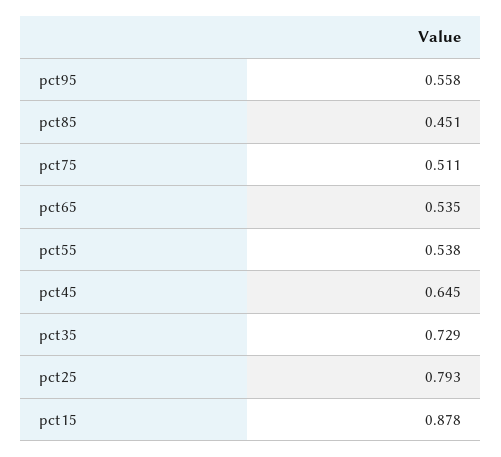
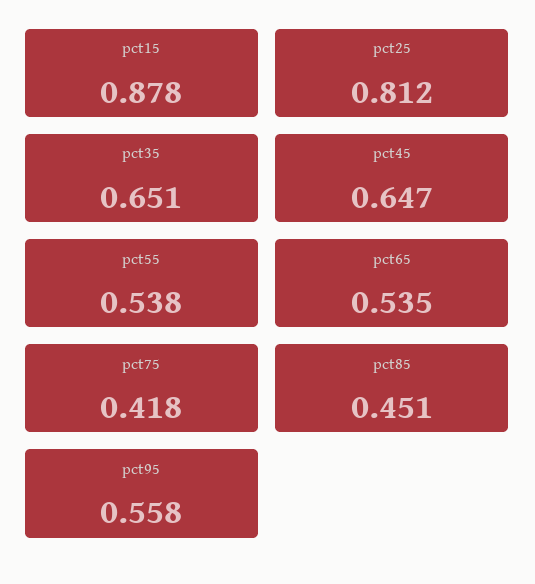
pct75: 0.511 -> 0.418
pct45: 0.645 -> 0.647
pct35: 0.729 -> 0.651
pct25: 0.793 -> 0.812

